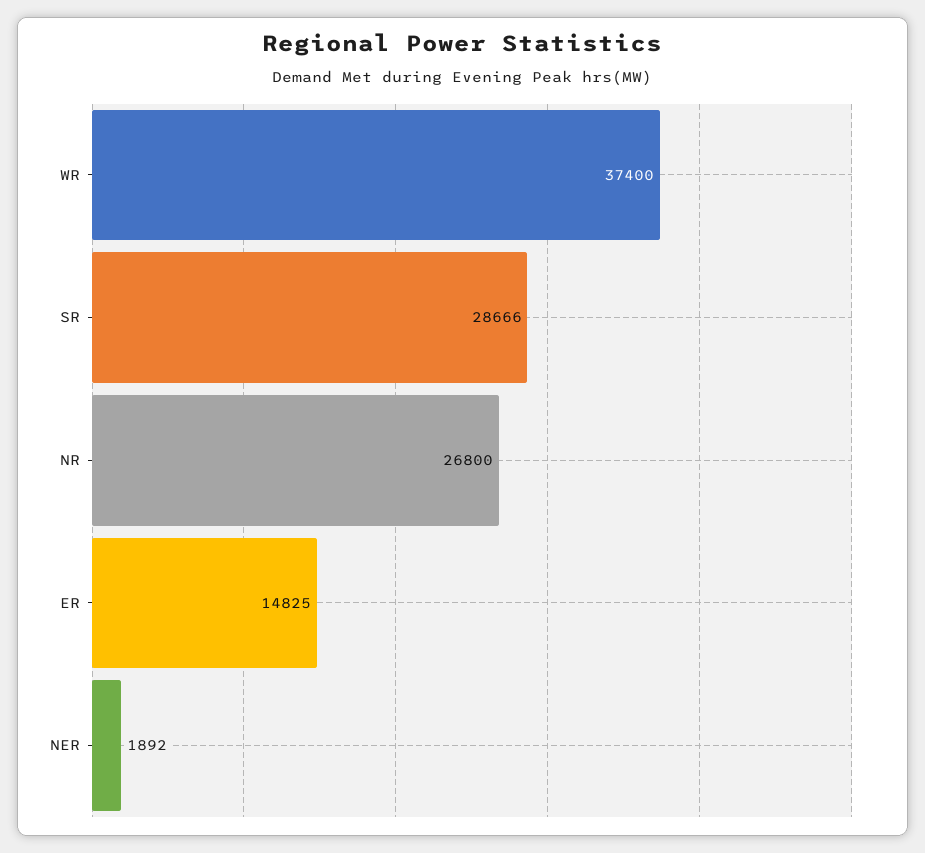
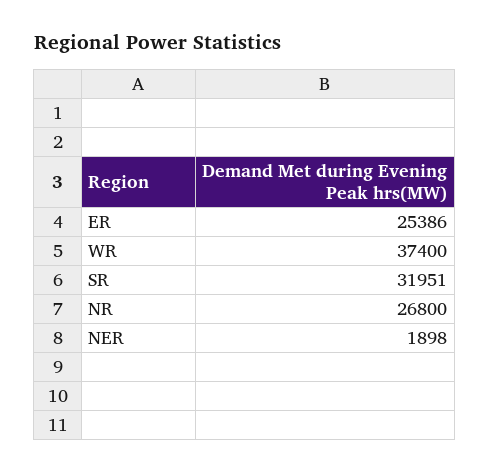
SR: 28666 -> 31951
ER: 14825 -> 25386
NER: 1892 -> 1898

